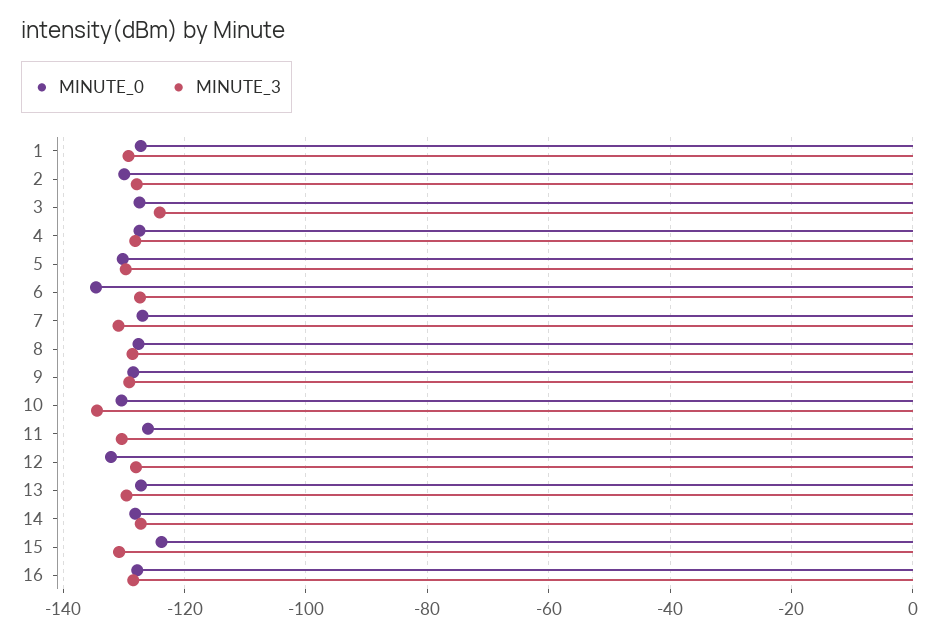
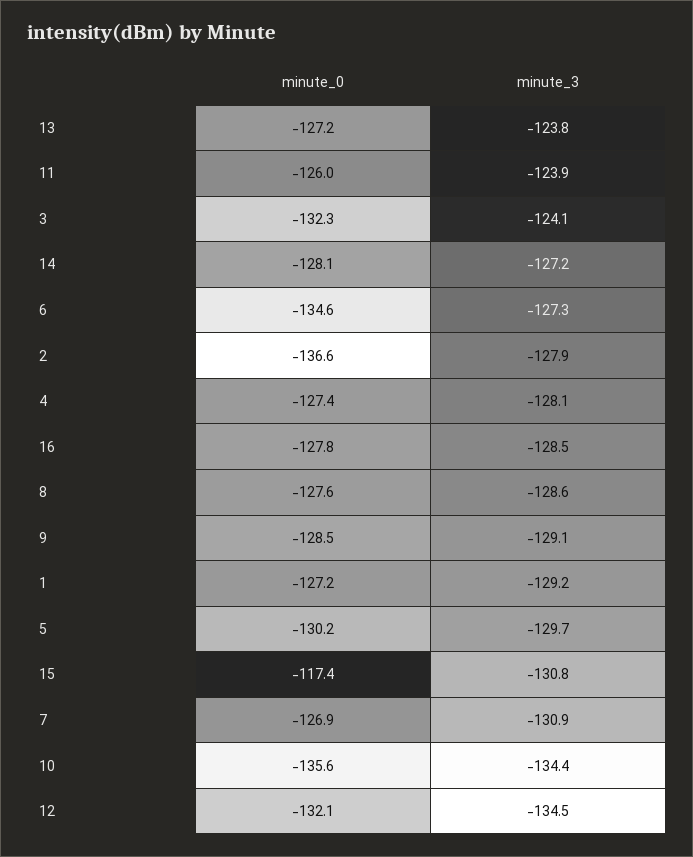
MINUTE_0, 2: -130 -> -136.6
MINUTE_0, 3: -128 -> -132.3
MINUTE_0, 10: -130 -> -135.6
MINUTE_3, 11: -130 -> -123.9
MINUTE_3, 12: -128 -> -134.5
MINUTE_3, 13: -130 -> -123.8
MINUTE_0, 15: -124 -> -117.4

